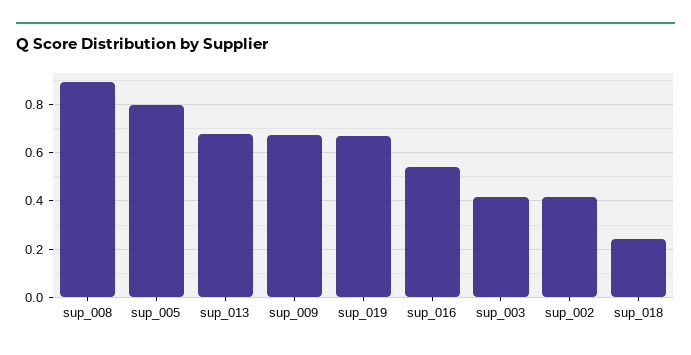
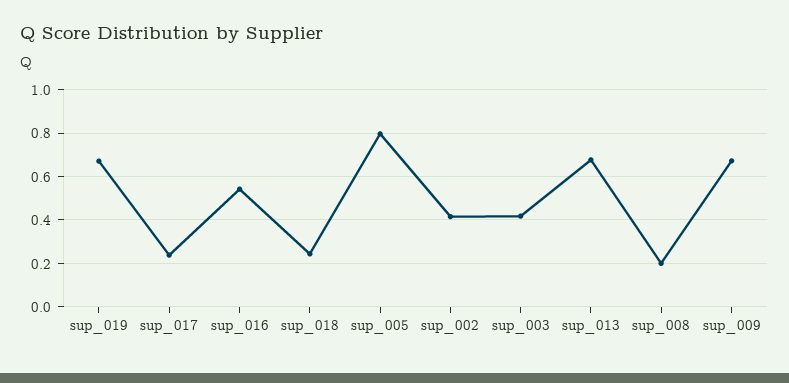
sup_008: 0.9 -> 0.2
sup_017: none -> 0.25

